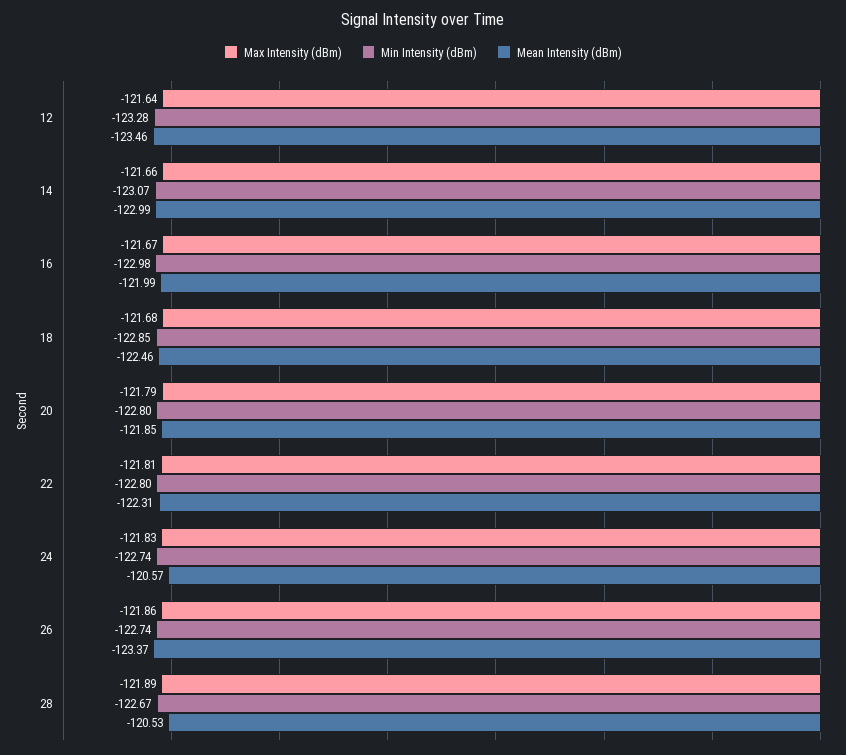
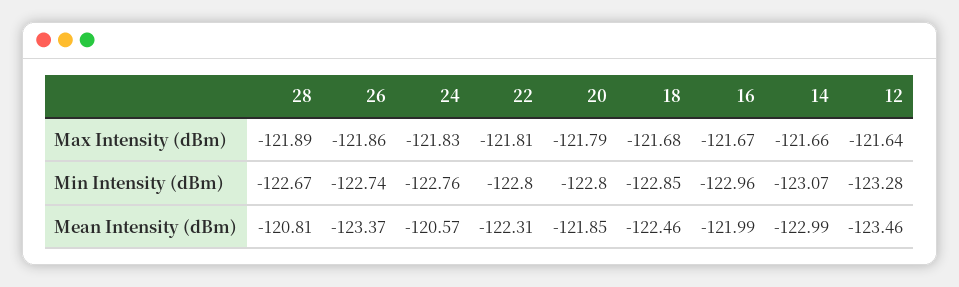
Min Intensity (dBm), 16: -122.98 -> -122.96
Min Intensity (dBm), 24: -122.74 -> -122.76
Mean Intensity (dBm), 28: -120.53 -> -120.81

